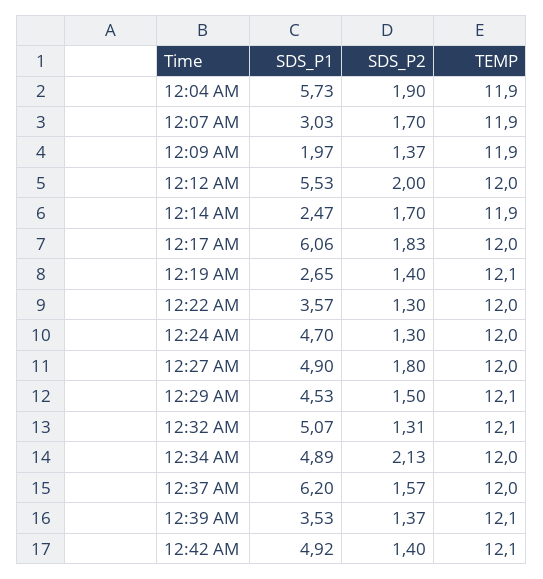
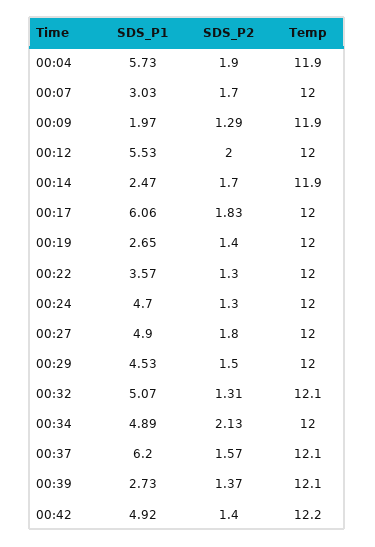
TEMP, 12:07 AM: 11.9 -> 12
SDS_P2, 12:09 AM: 1.37 -> 1.29
TEMP, 12:19 AM: 12.1 -> 12
TEMP, 12:29 AM: 12.1 -> 12
TEMP, 12:37 AM: 12 -> 12.1
SDS_P1, 12:39 AM: 3.53 -> 2.73
TEMP, 12:42 AM: 12.1 -> 12.2

